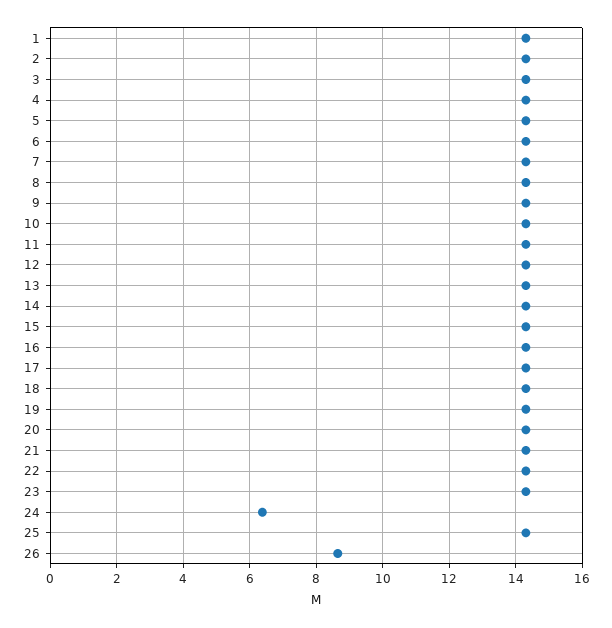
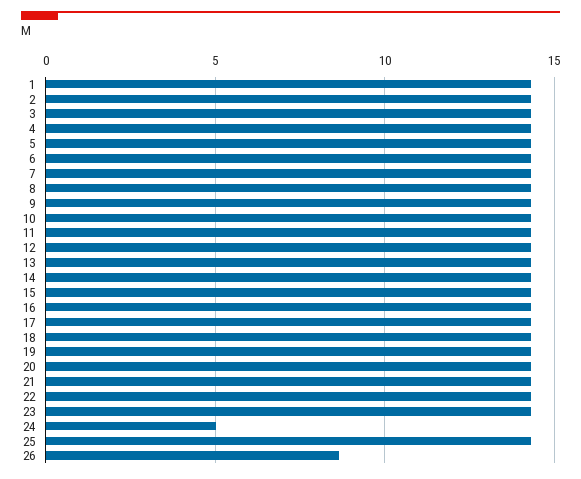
24: 6.4 -> 5

